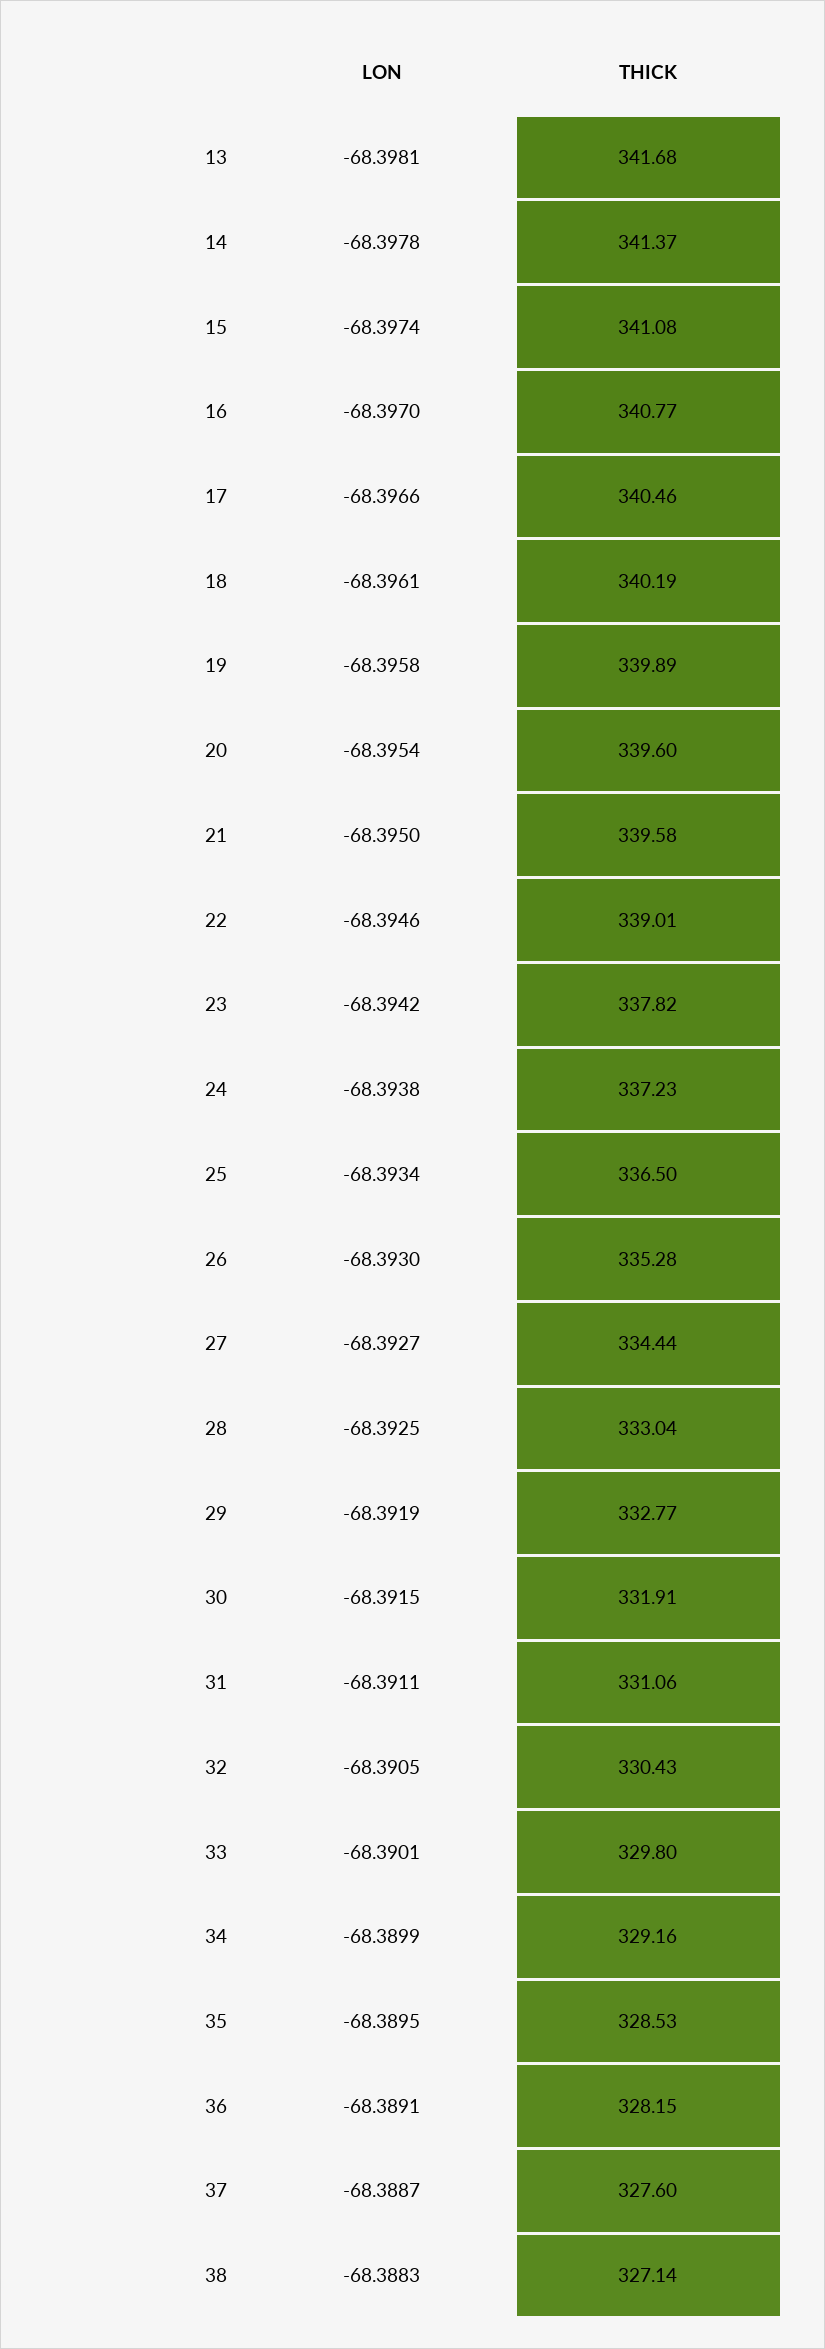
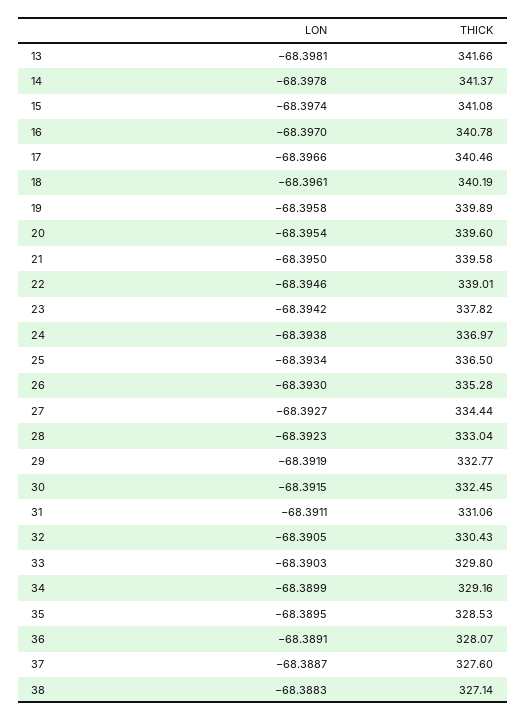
THICK, 13: 341.68 -> 341.66
THICK, 16: 340.77 -> 340.78
THICK, 24: 337.23 -> 336.97
LON, 28: -68.3925 -> -68.3923
THICK, 30: 331.91 -> 332.45
LON, 33: -68.3901 -> -68.3903
THICK, 36: 328.15 -> 328.07

